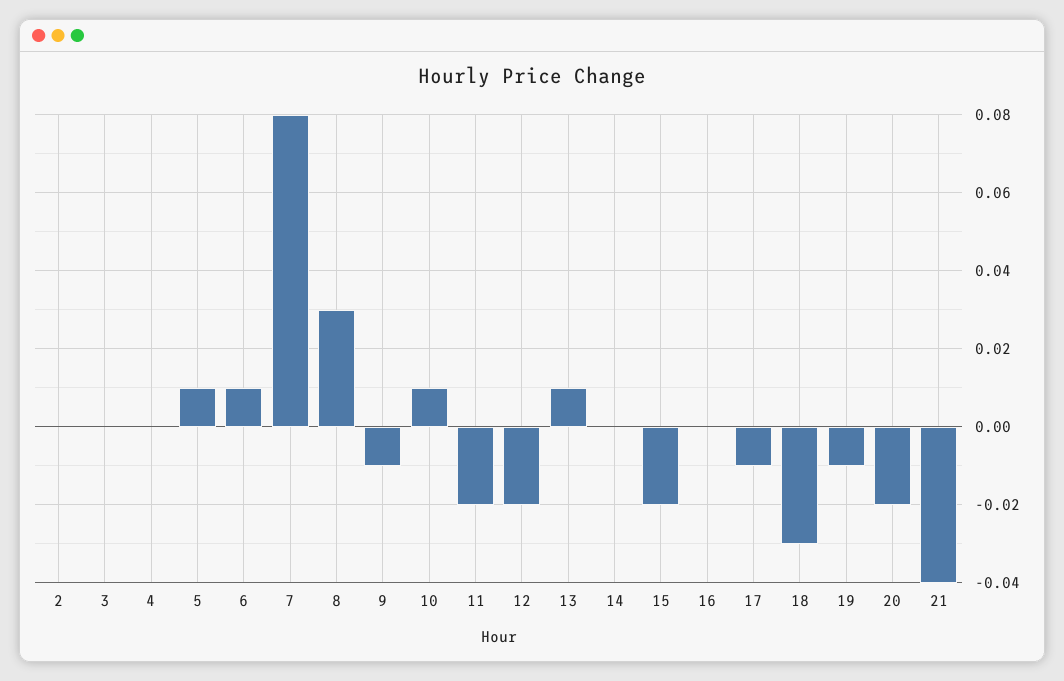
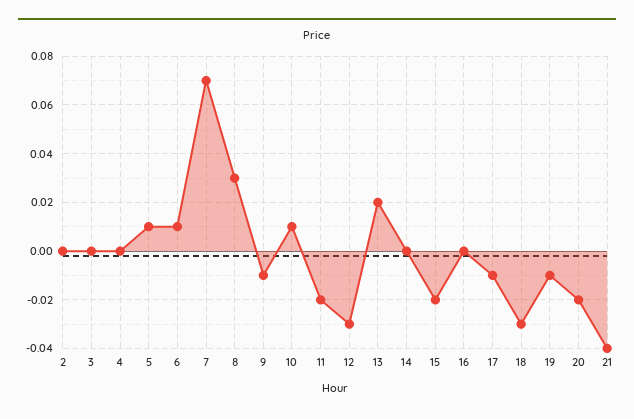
7: 0.08 -> 0.07
12: -0.02 -> -0.03
13: 0.01 -> 0.02

